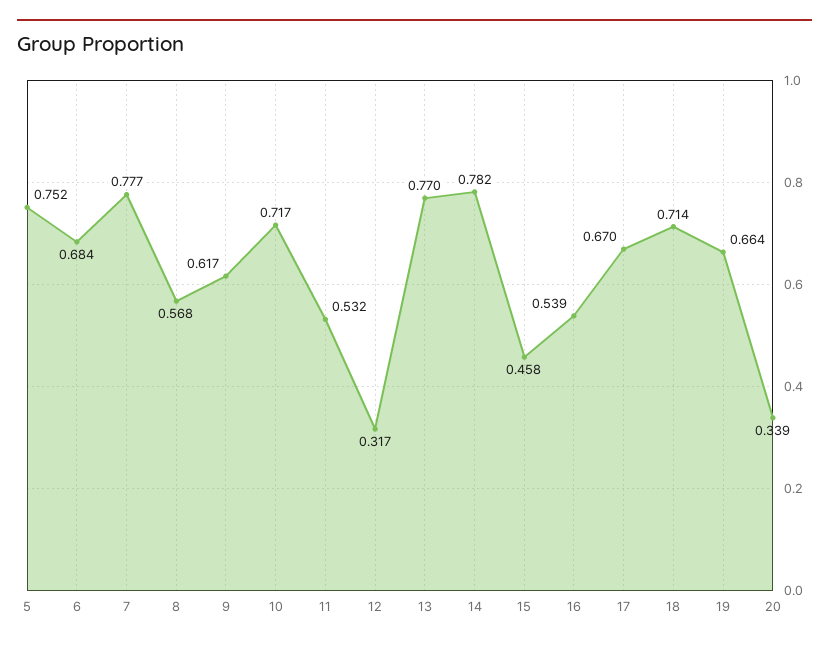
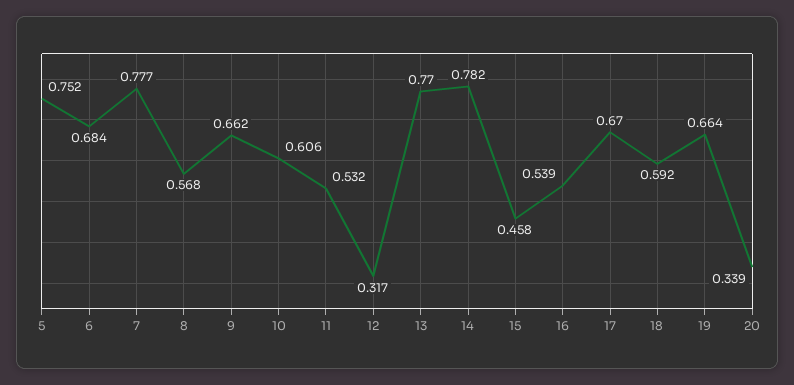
9: 0.617 -> 0.662
10: 0.717 -> 0.606
18: 0.714 -> 0.592

